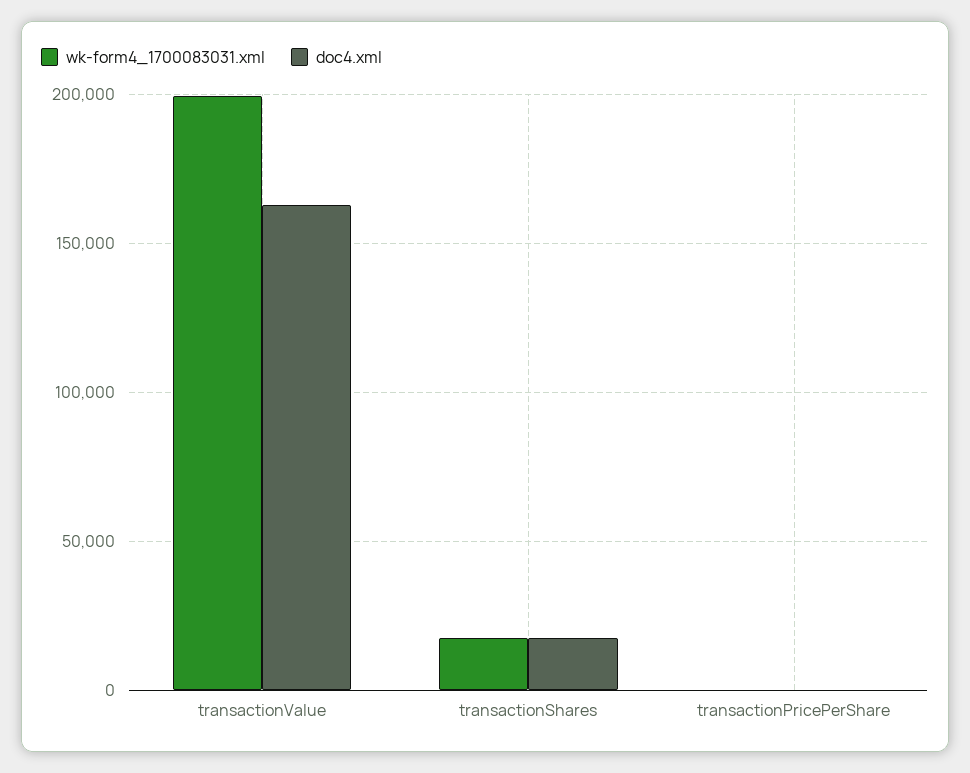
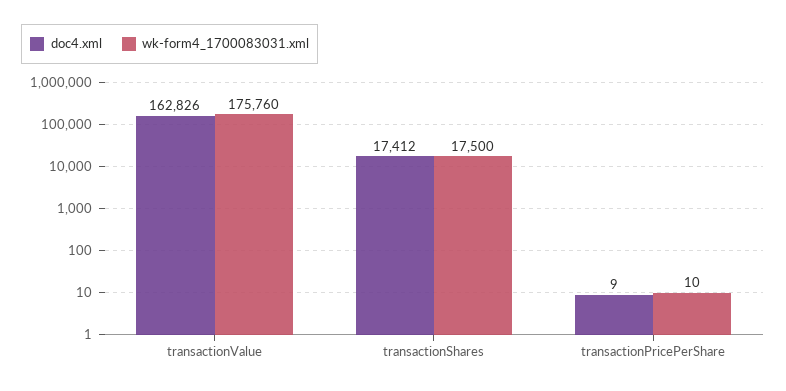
wk-form4_1700083031.xml, transactionValue: 200000 -> 175760

